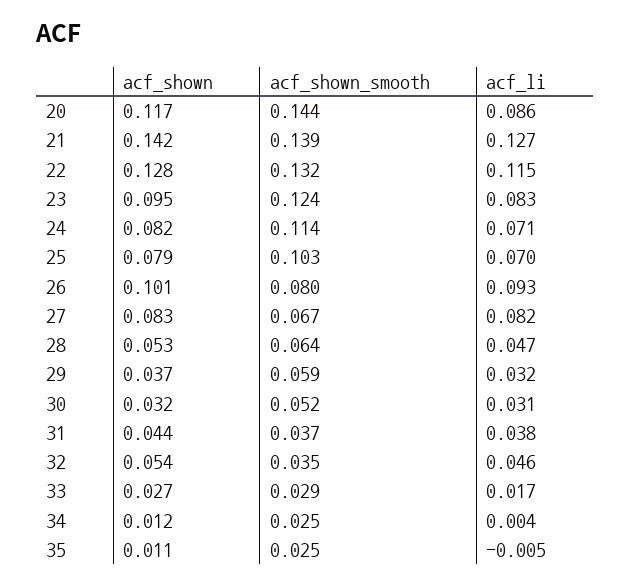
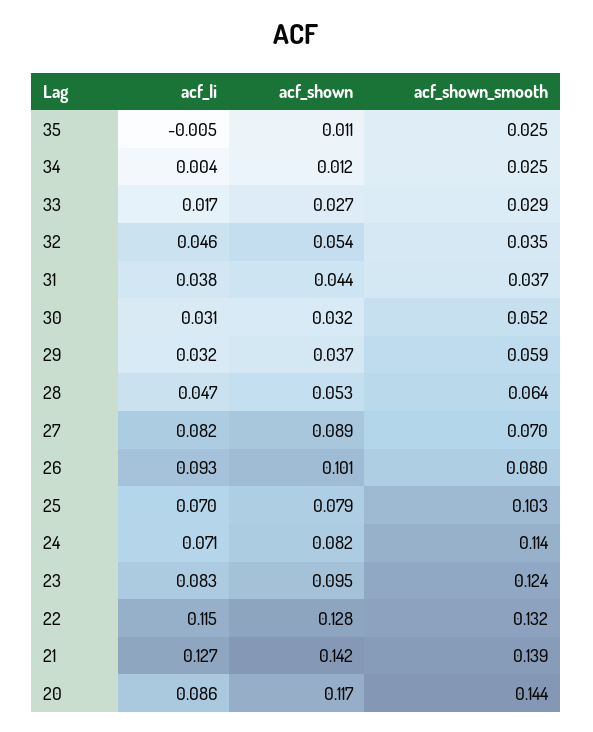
acf_shown, 27: 0.083 -> 0.089
acf_shown_smooth, 27: 0.067 -> 0.07

